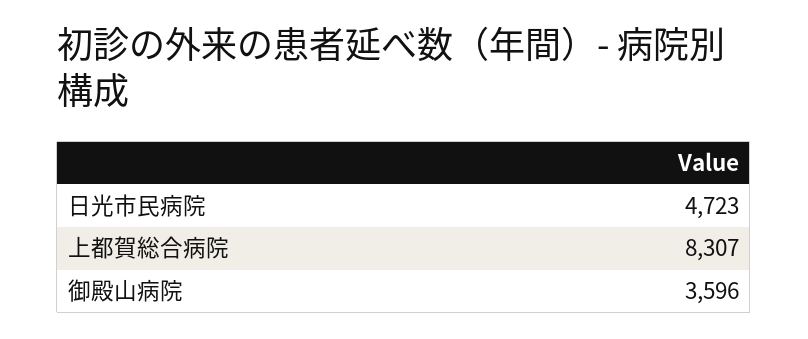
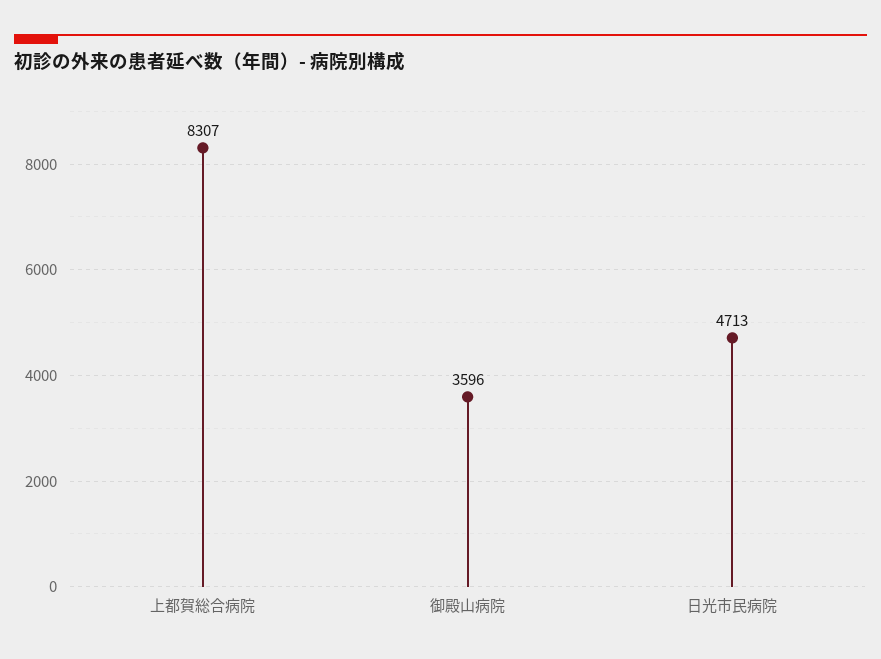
日光市民病院: 4723 -> 4713

